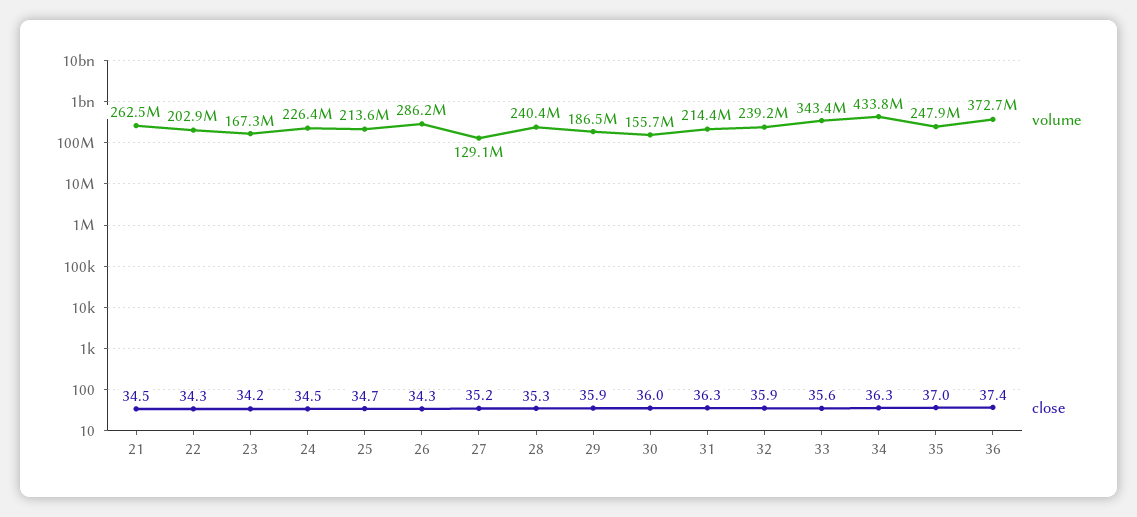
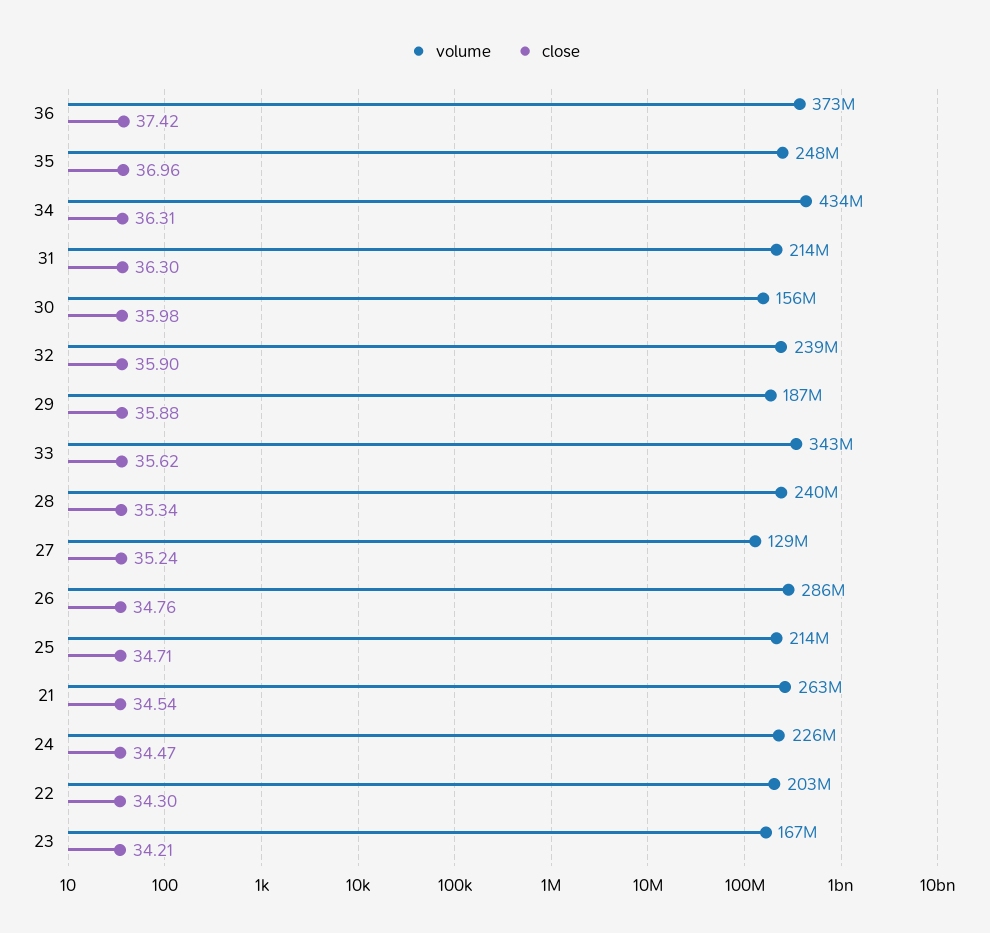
close, 26: 34.3 -> 34.76

